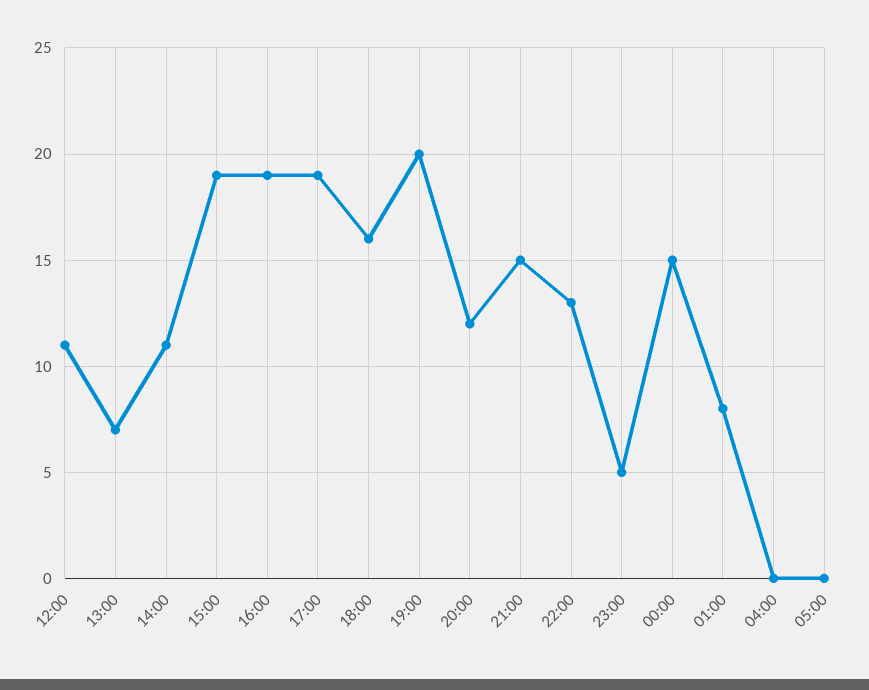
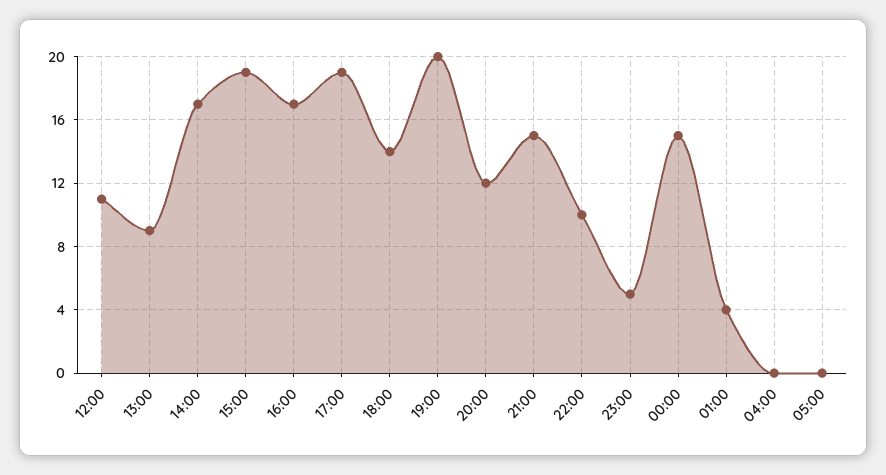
13:00: 7 -> 9
14:00: 11 -> 17
16:00: 19 -> 17
18:00: 16 -> 14
22:00: 13 -> 10
01:00: 8 -> 4

